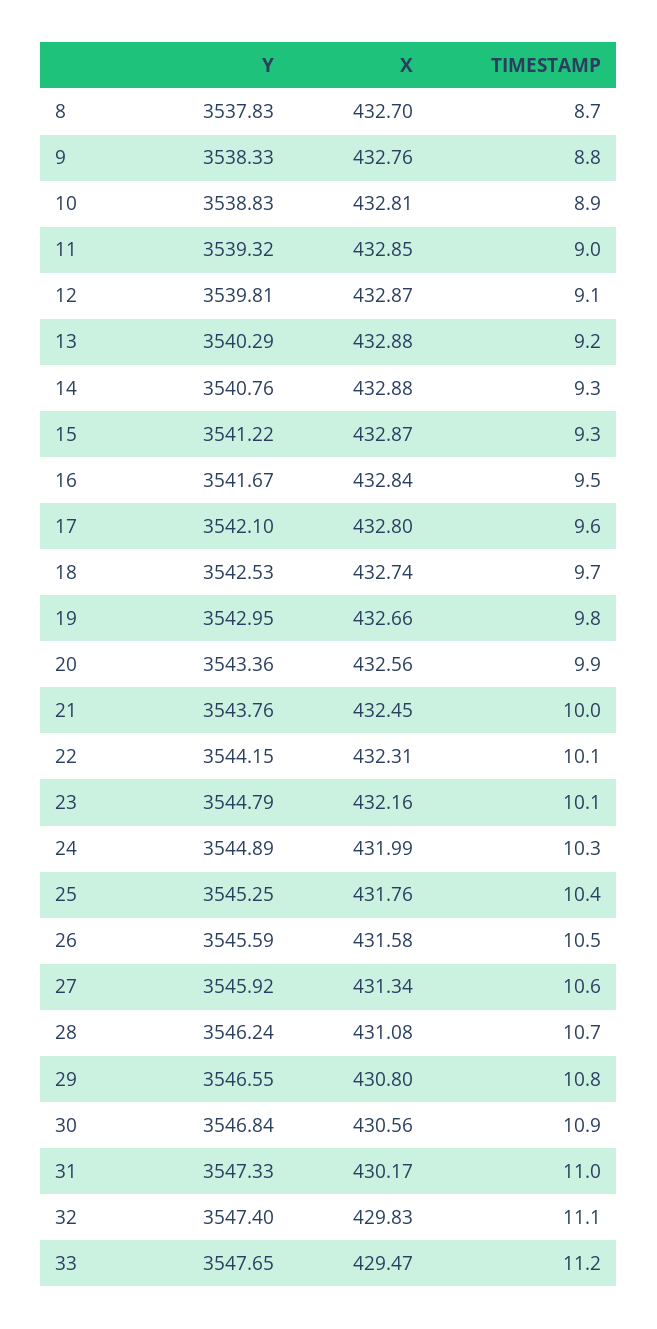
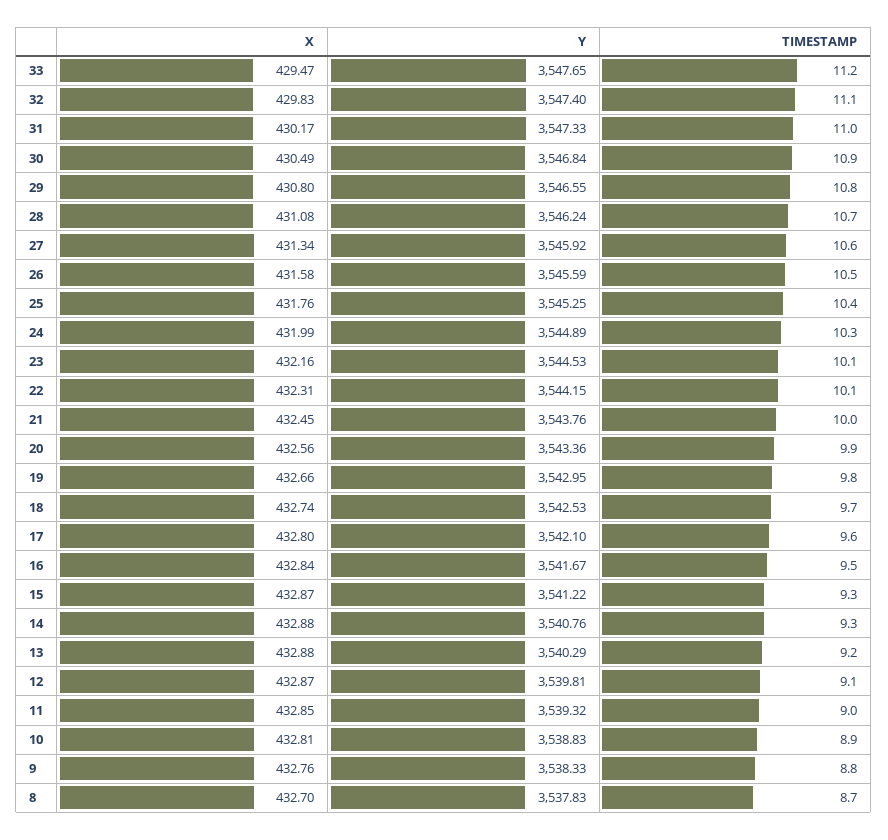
Y, 23: 3544.79 -> 3544.53
X, 30: 430.56 -> 430.49

